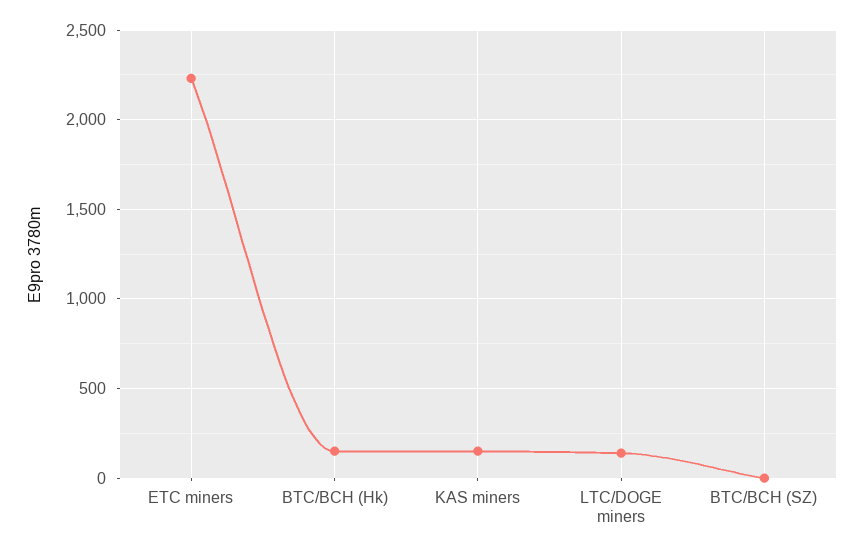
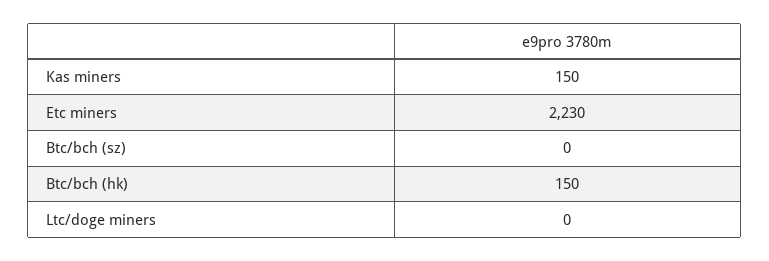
LTC/DOGE miners: 150 -> 0

